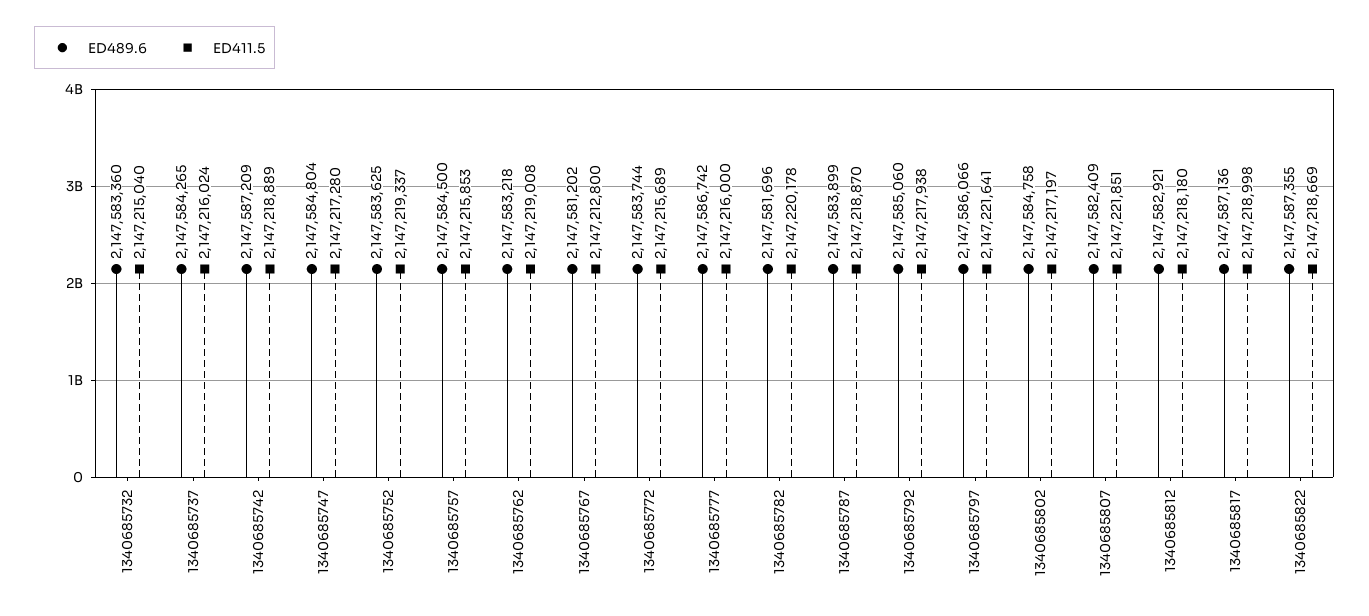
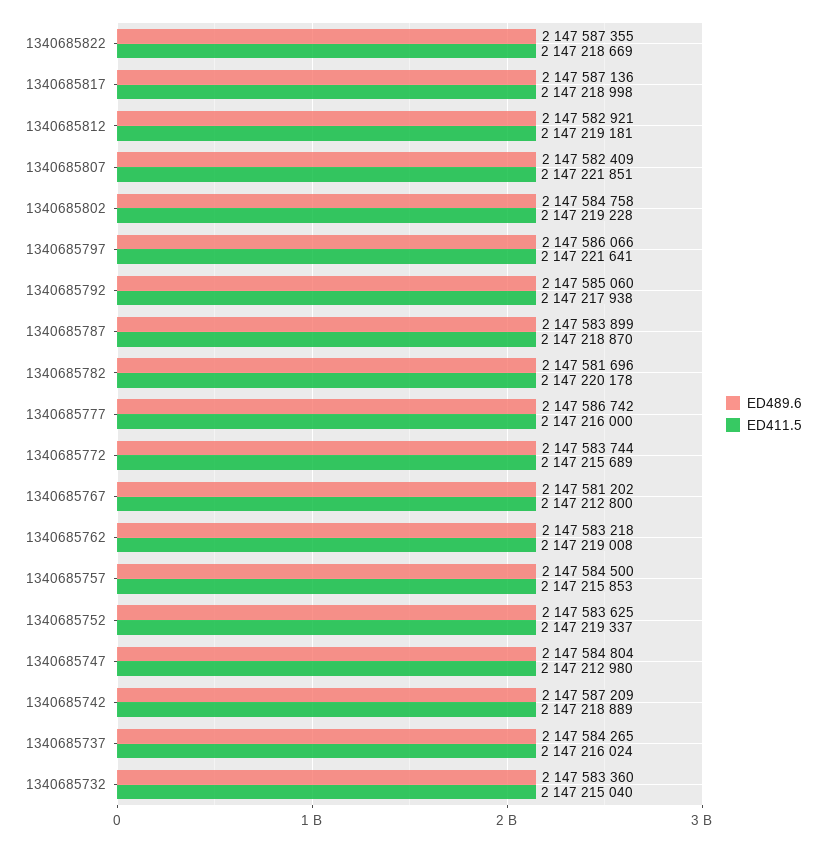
ED411.5, 1340685747: 2147217280 -> 2147212980
ED411.5, 1340685802: 2147217197 -> 2147219228
ED411.5, 1340685812: 2147218180 -> 2147219181

